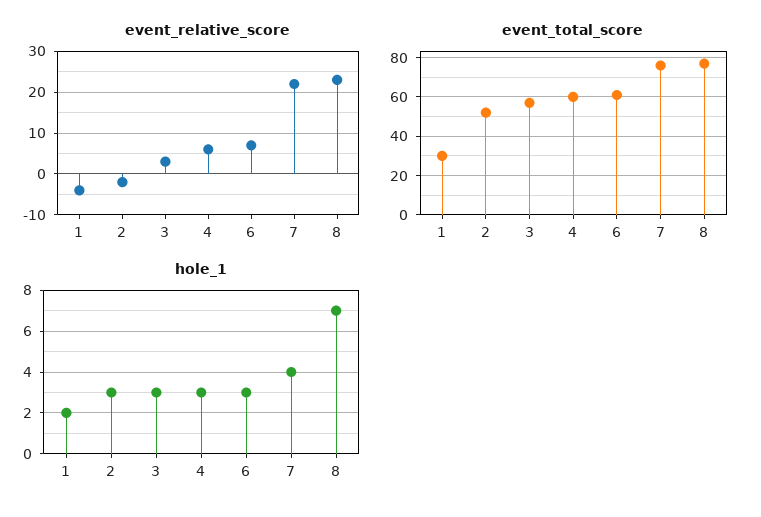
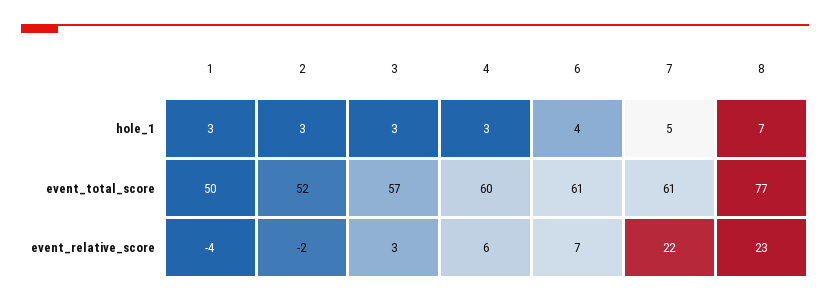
event_total_score, 1: 30 -> 50
event_total_score, 7: 75 -> 61
hole_1, 1: 2 -> 3
hole_1, 6: 3 -> 4
hole_1, 7: 4 -> 5

